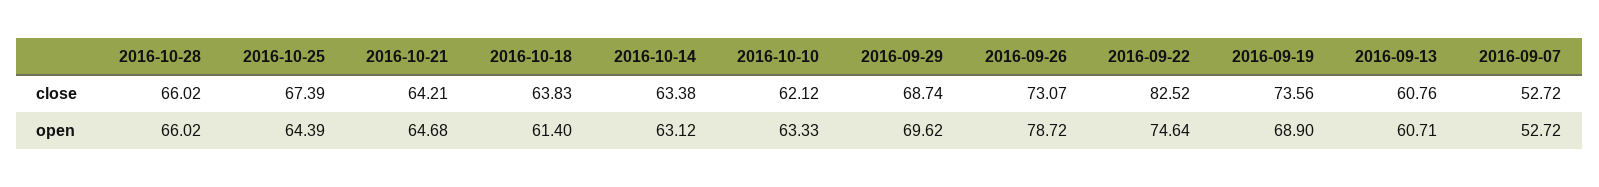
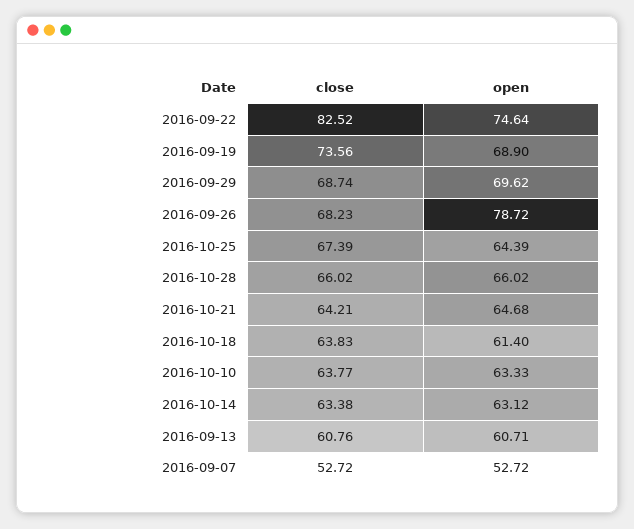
2016-10-10, close: 62.12 -> 63.77
2016-09-26, close: 73.07 -> 68.23

